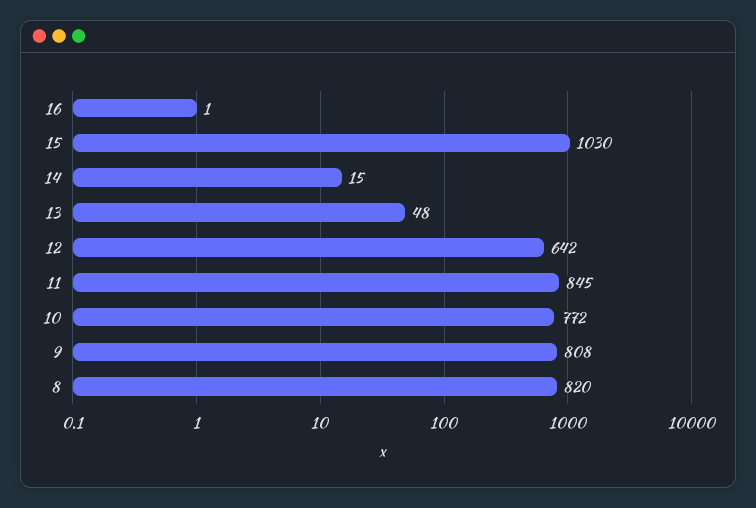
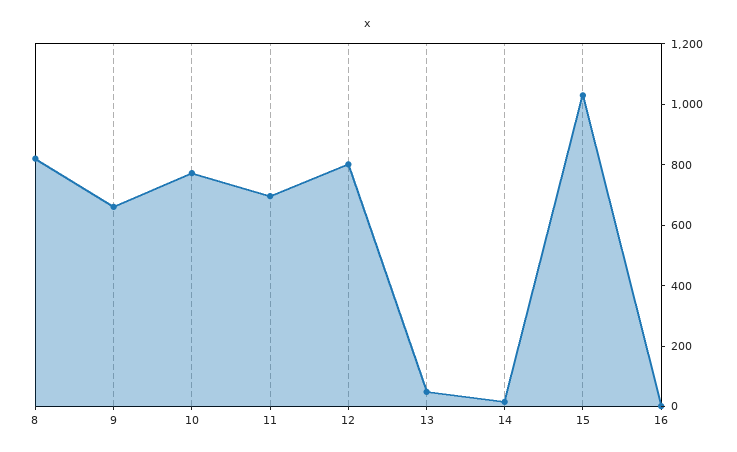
12: 642 -> 800
11: 845 -> 700
9: 808 -> 650

